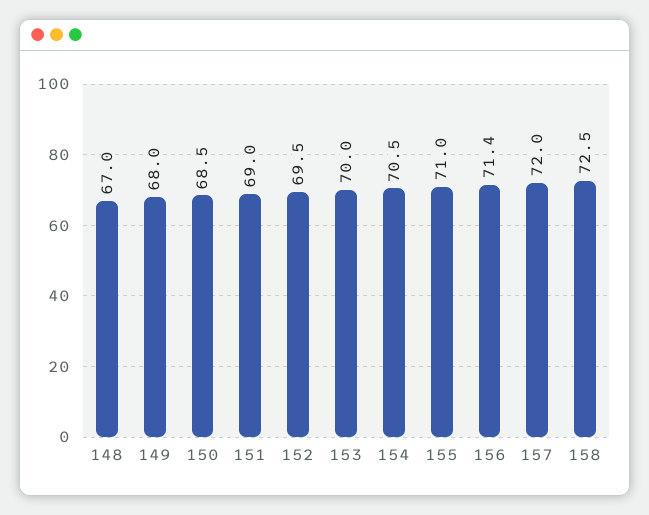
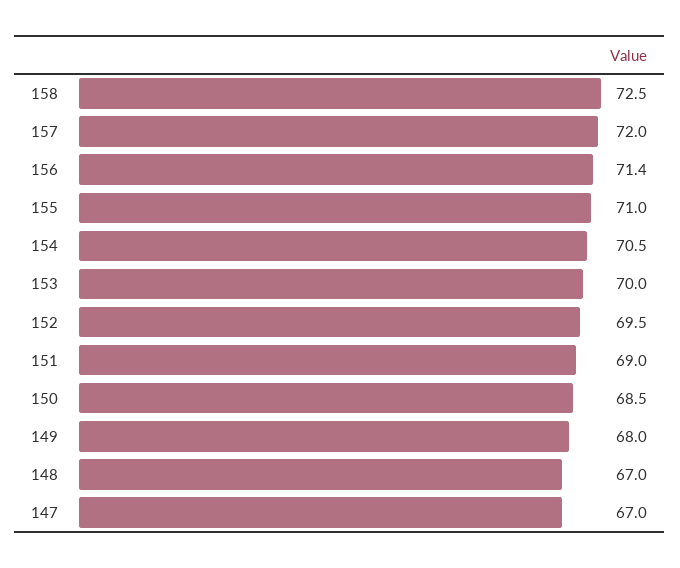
147: none -> 67

